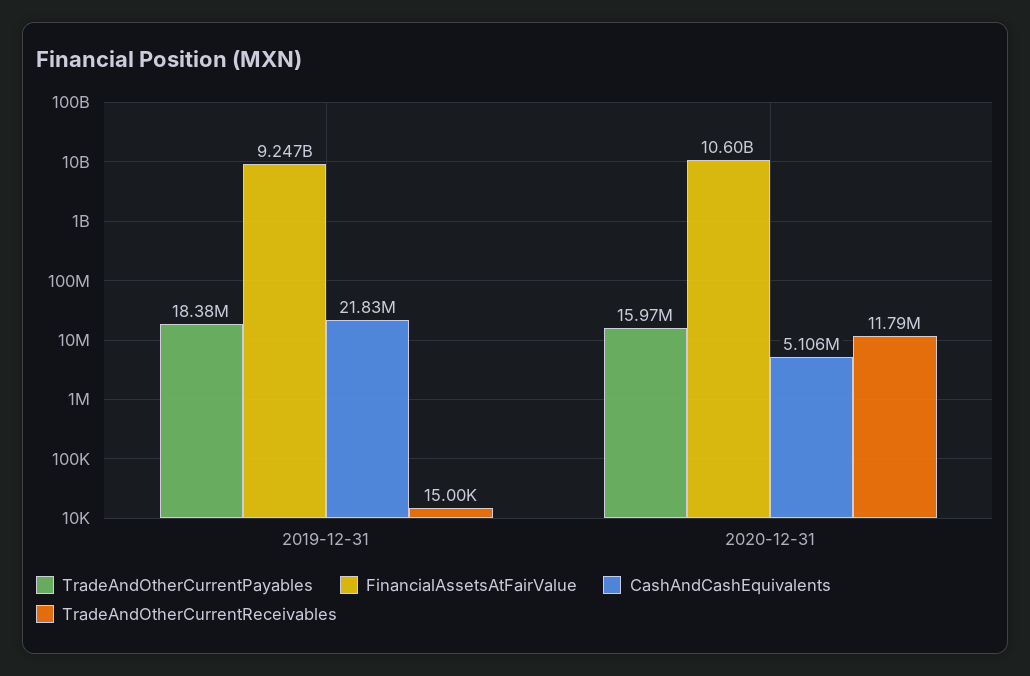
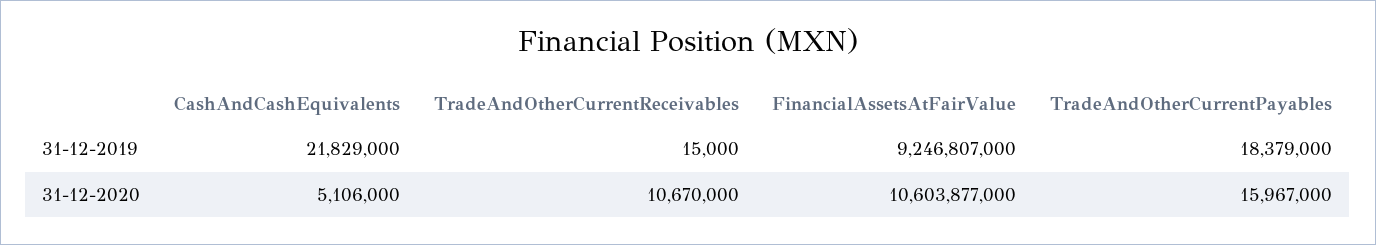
TradeAndOtherCurrentReceivables, 2020-12-31: 11790000 -> 10670000

